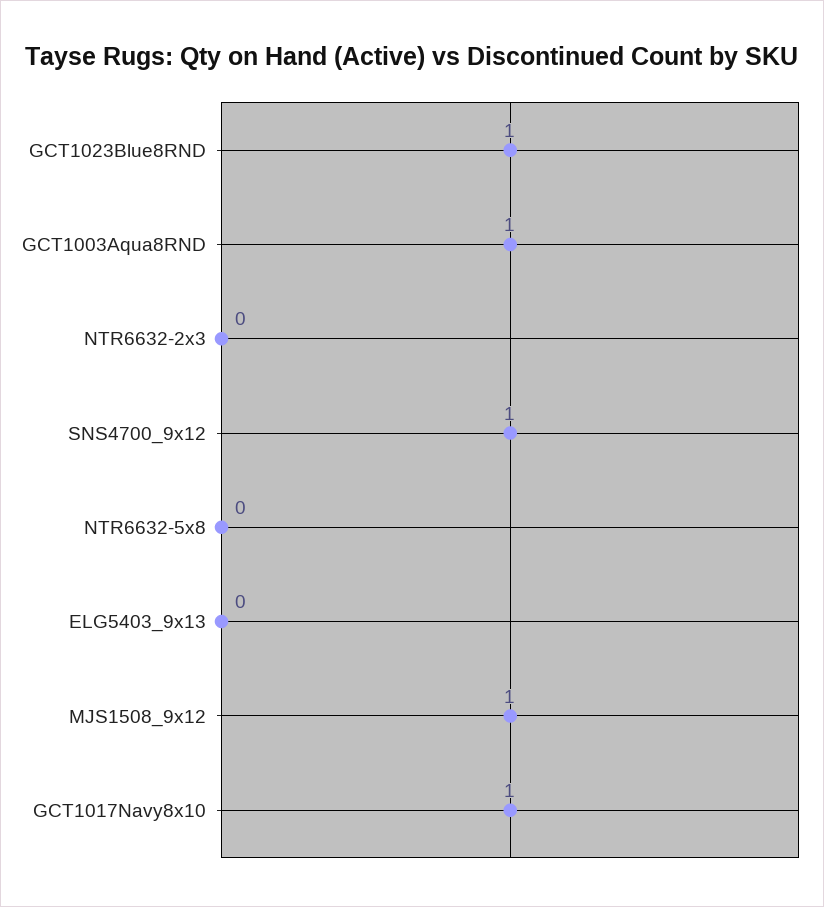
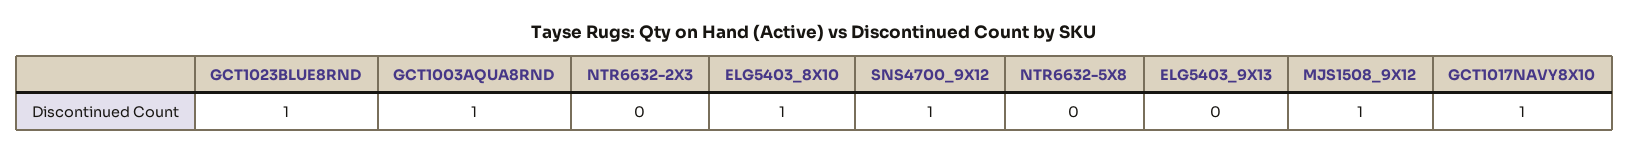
ELG5403_8X10: none -> 1

